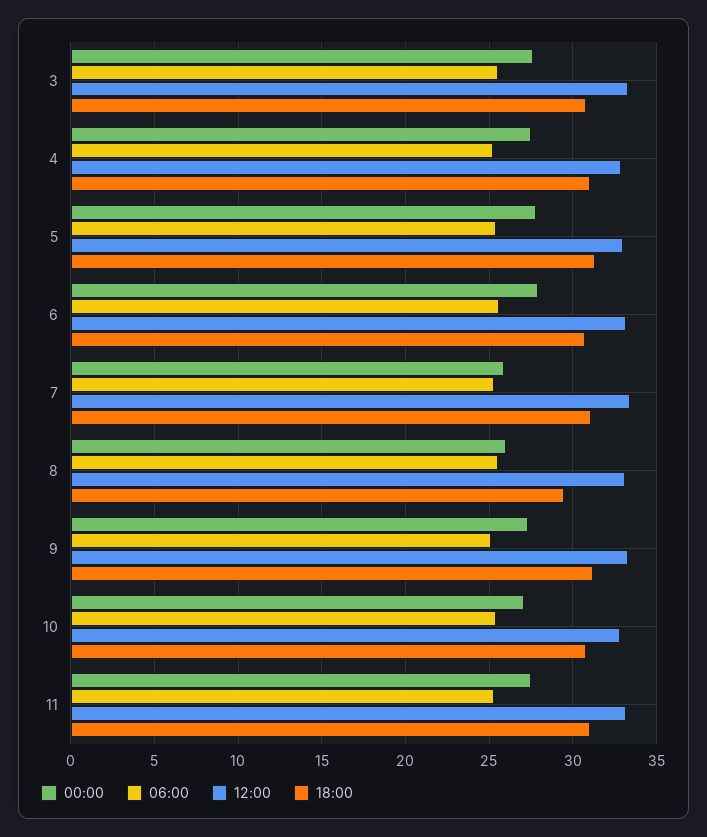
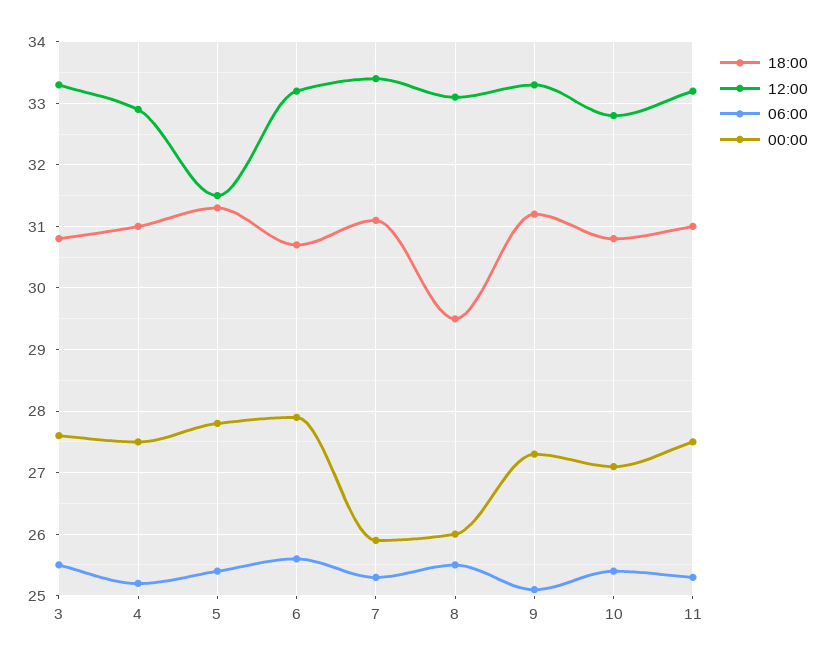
12:00, 5: 33 -> 31.5

